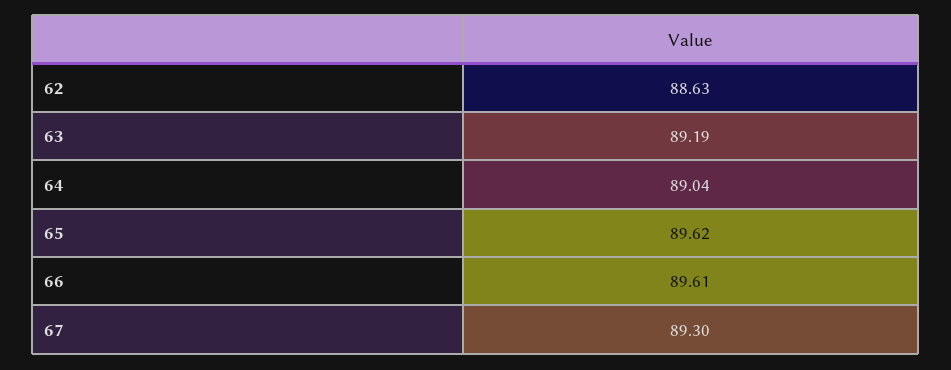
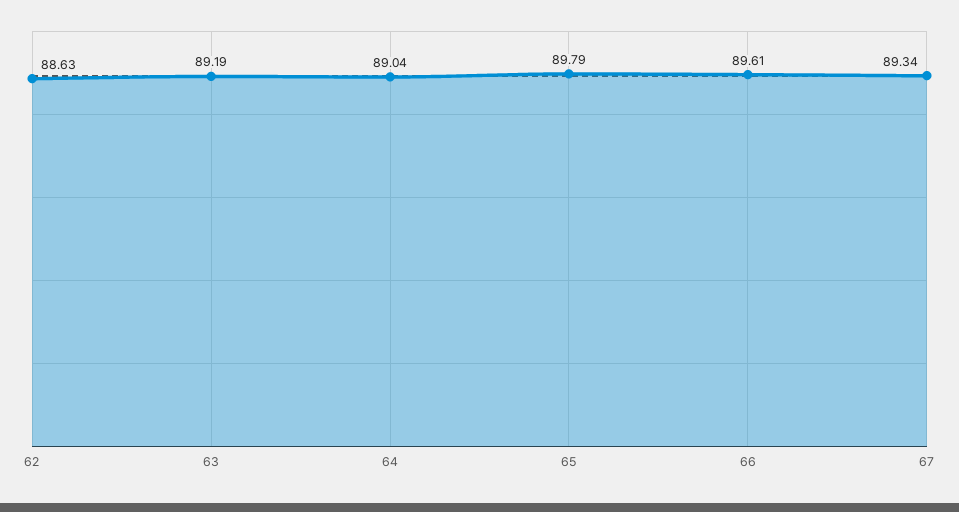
65: 89.62 -> 89.79
67: 89.3 -> 89.34

